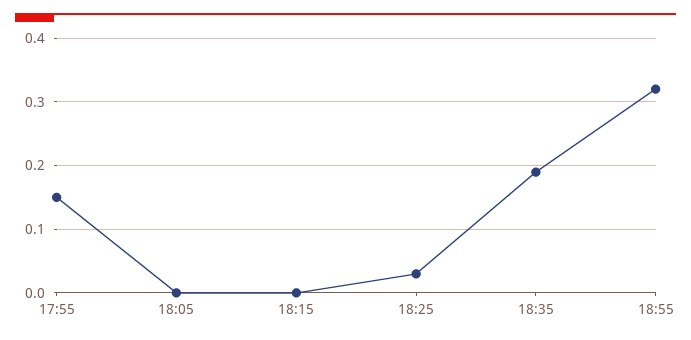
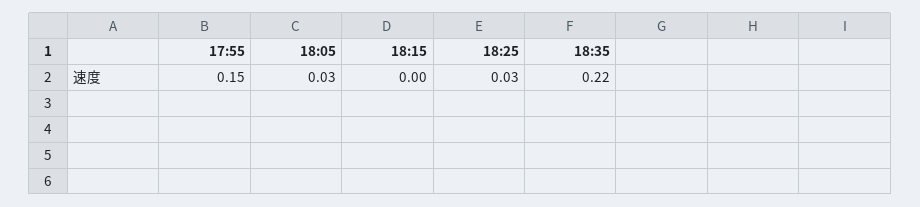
18:05: 0 -> 0.03
18:35: 0.19 -> 0.22
18:55: 0.32 -> none

